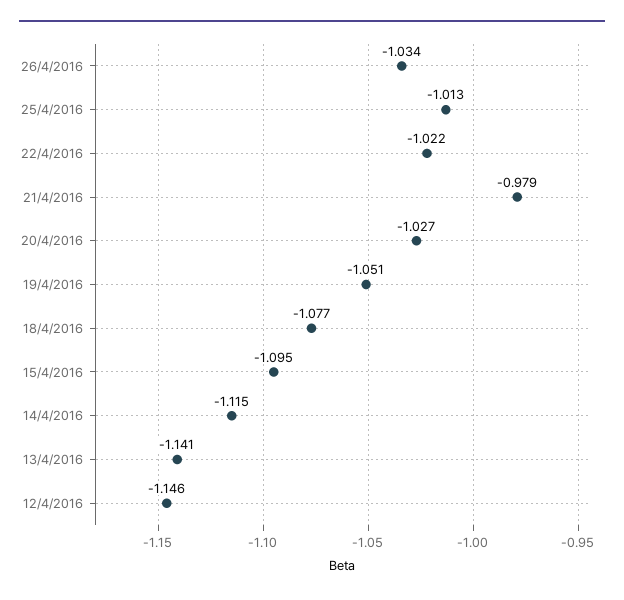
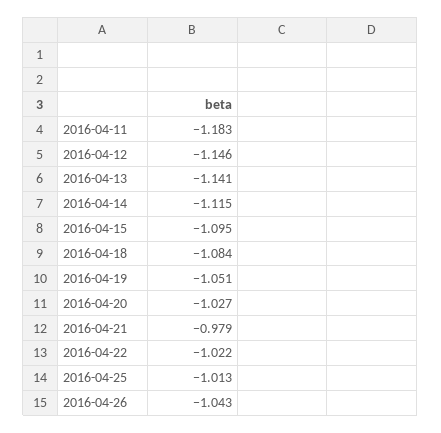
26/4/2016: -1.034 -> -1.043
18/4/2016: -1.077 -> -1.084
2016-04-11: none -> -1.183

